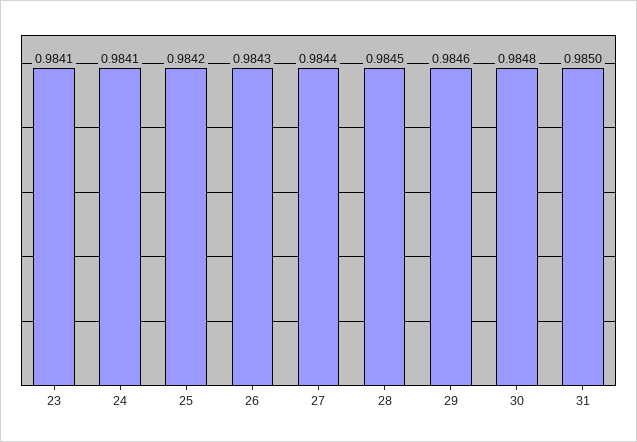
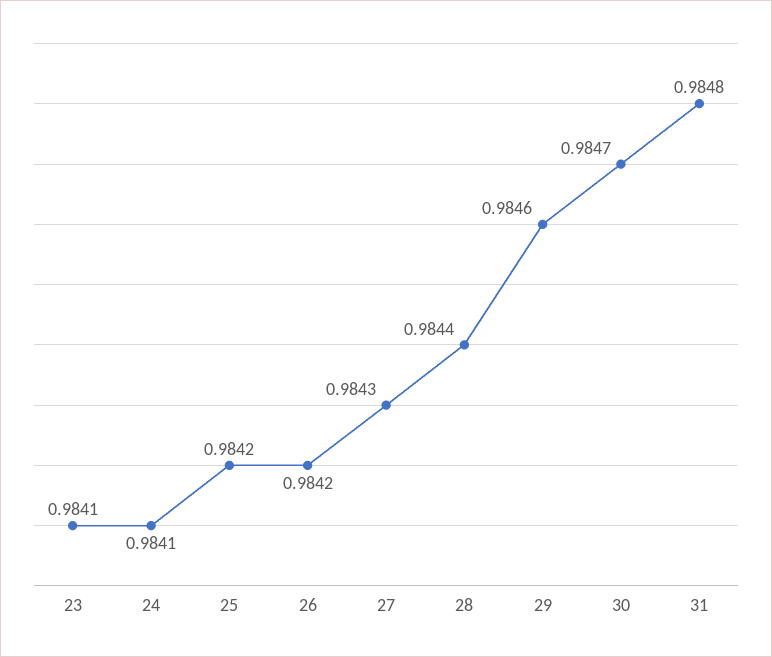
26: 0.9843 -> 0.9842
27: 0.9844 -> 0.9843
28: 0.9845 -> 0.9844
30: 0.9848 -> 0.9847
31: 0.985 -> 0.9848

